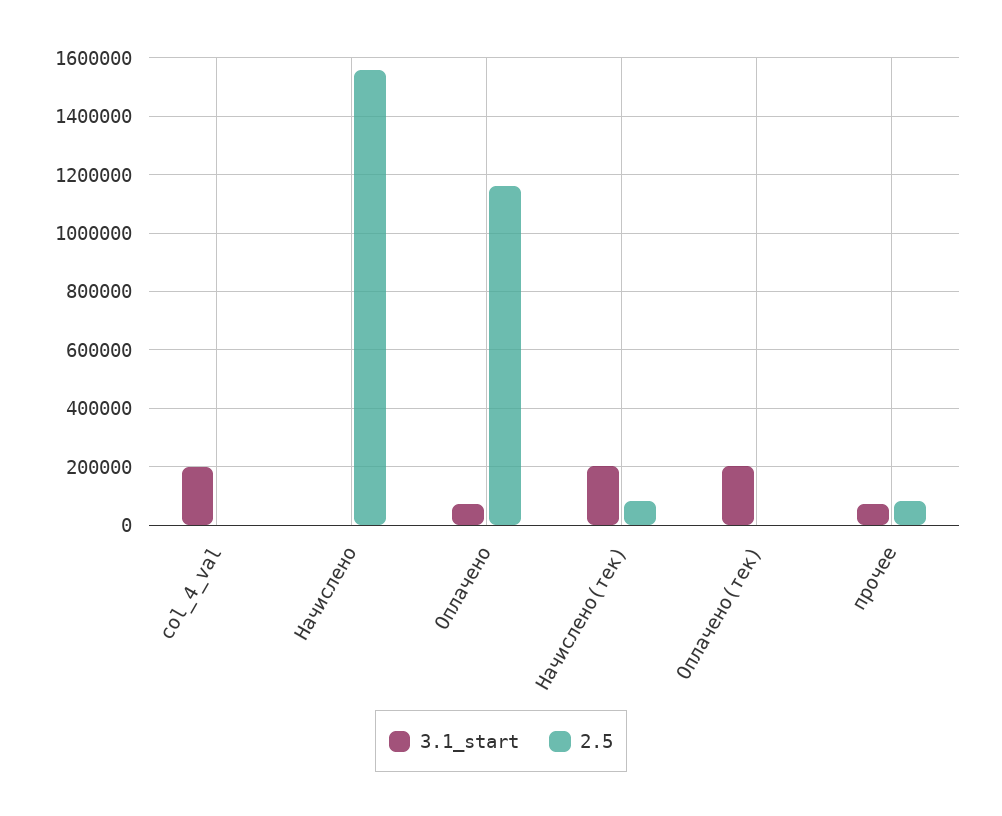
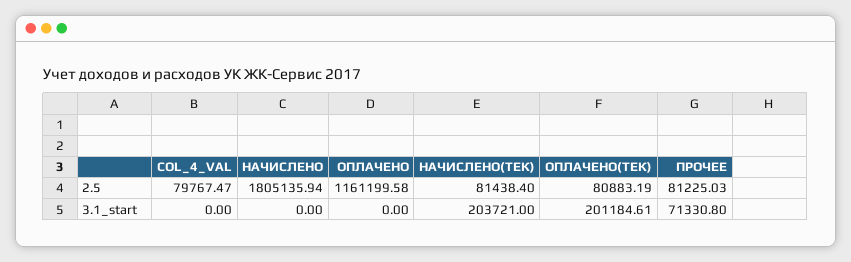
3.1_start, col_4_val: 200000 -> 0
2.5, col_4_val: 0 -> 79767.47
2.5, Начислено: 1550000 -> 1805135.94
3.1_start, Оплачено: 75000 -> 0
2.5, Оплачено(тек): 0 -> 80883.19

